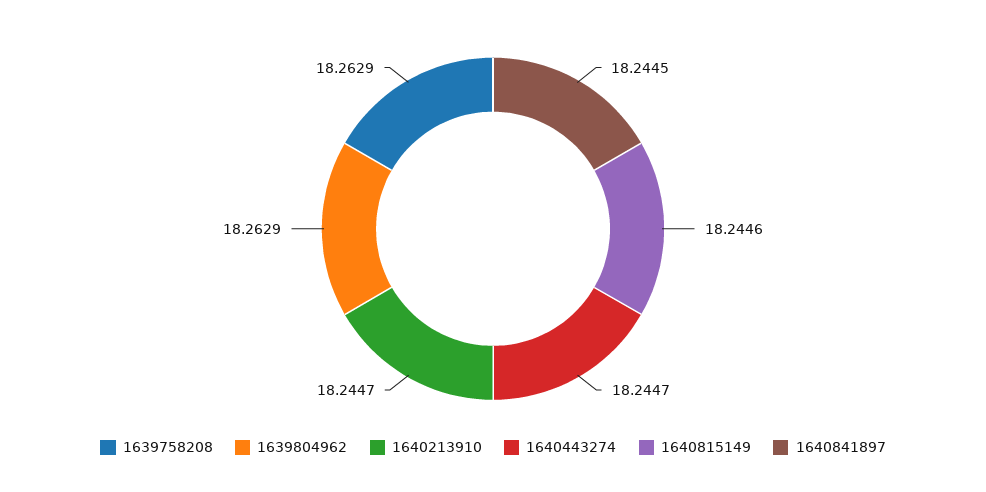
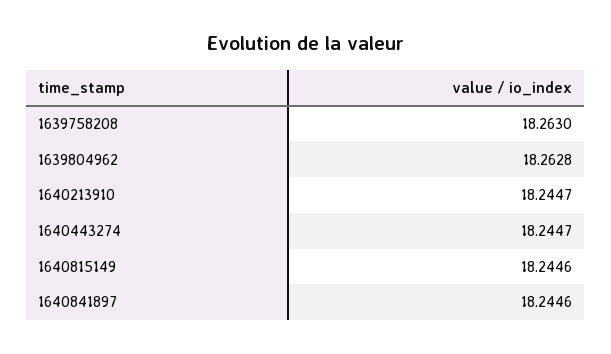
1639758208: 18.2629 -> 18.263
1639804962: 18.2629 -> 18.2628
1640841897: 18.2445 -> 18.2446

